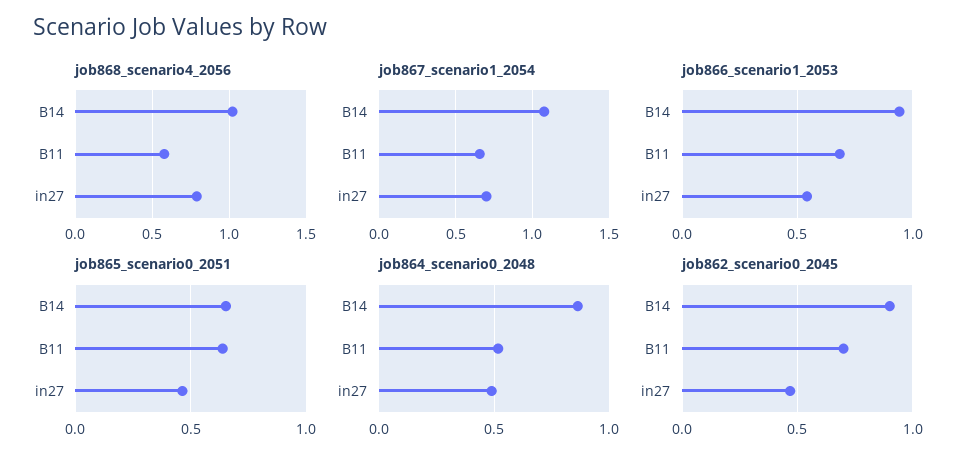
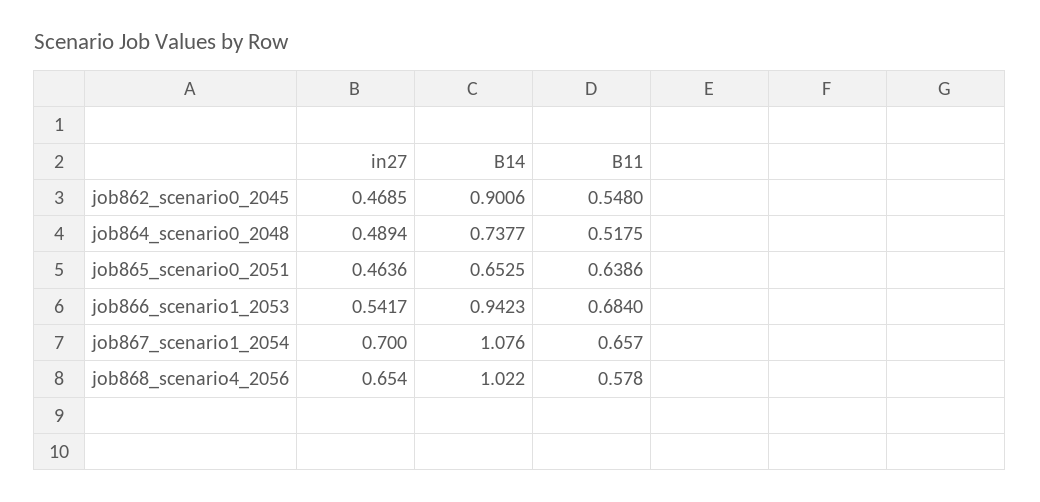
job868_scenario4_2056, in27: 0.8 -> 0.654
job864_scenario0_2048, B14: 0.85 -> 0.7377
job862_scenario0_2045, B11: 0.7 -> 0.548

